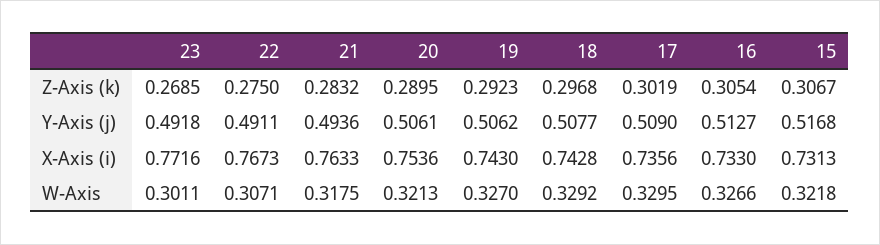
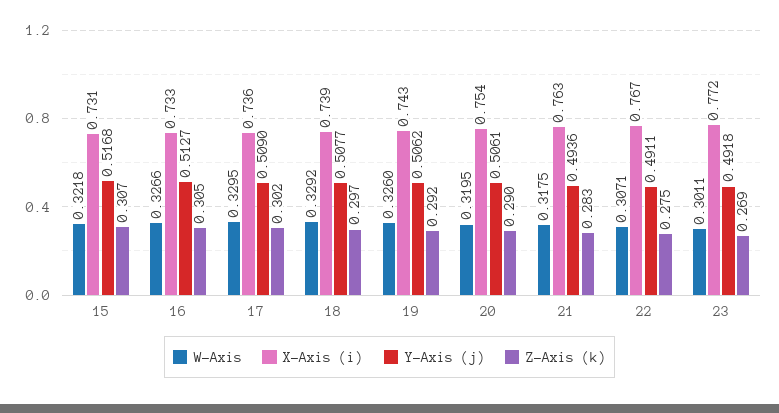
X-Axis (i), 18: 0.7428 -> 0.739
W-Axis, 20: 0.3213 -> 0.3195
W-Axis, 19: 0.327 -> 0.326

